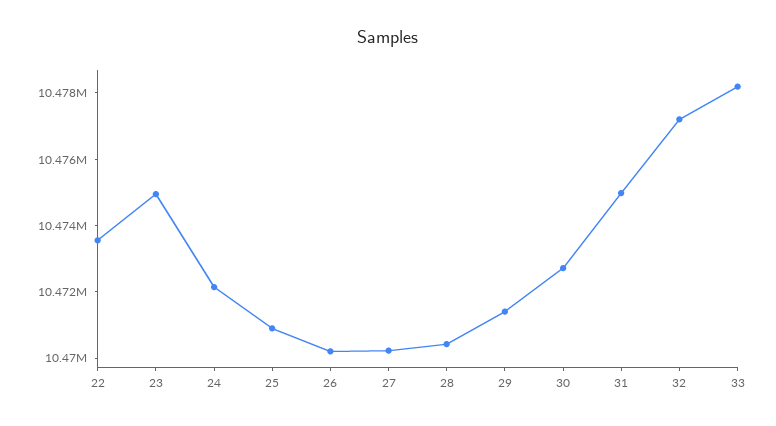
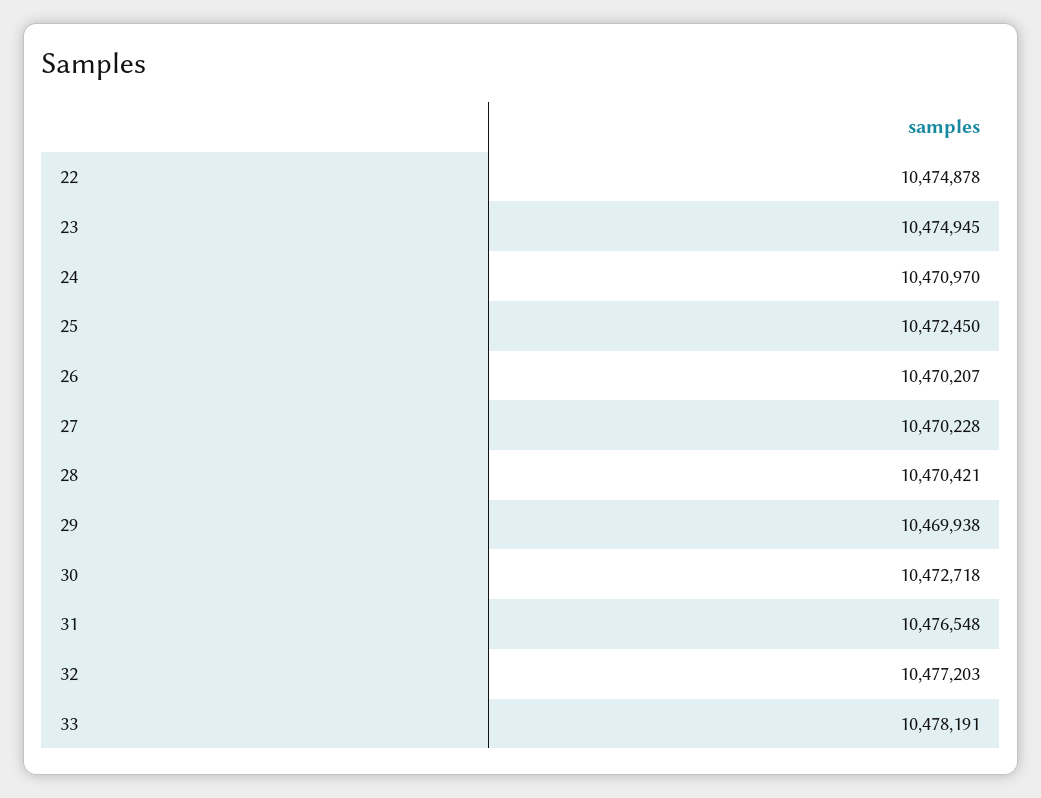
22: 10473500 -> 10474878
24: 10472000 -> 10470970
25: 10471000 -> 10472450
29: 10471500 -> 10469938
31: 10475000 -> 10476548

